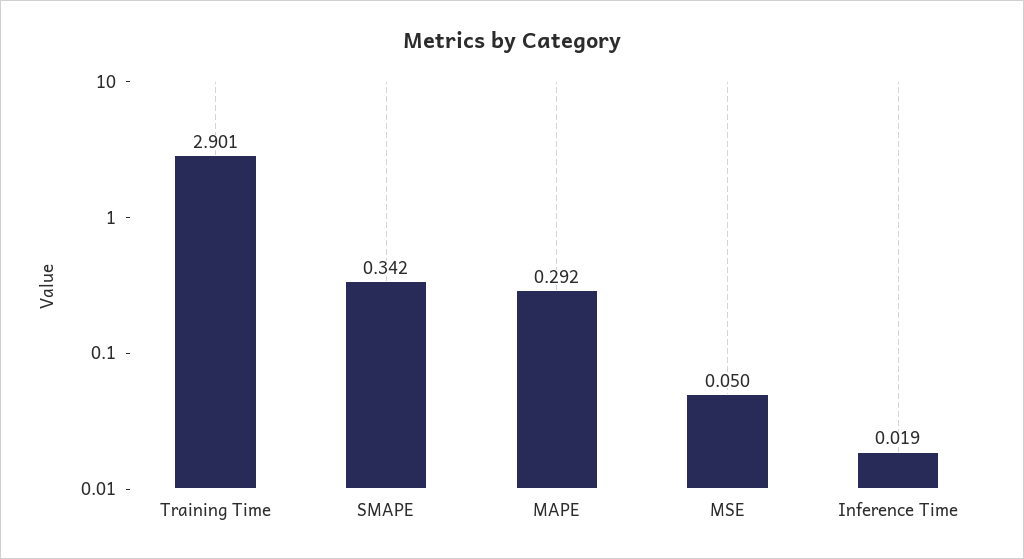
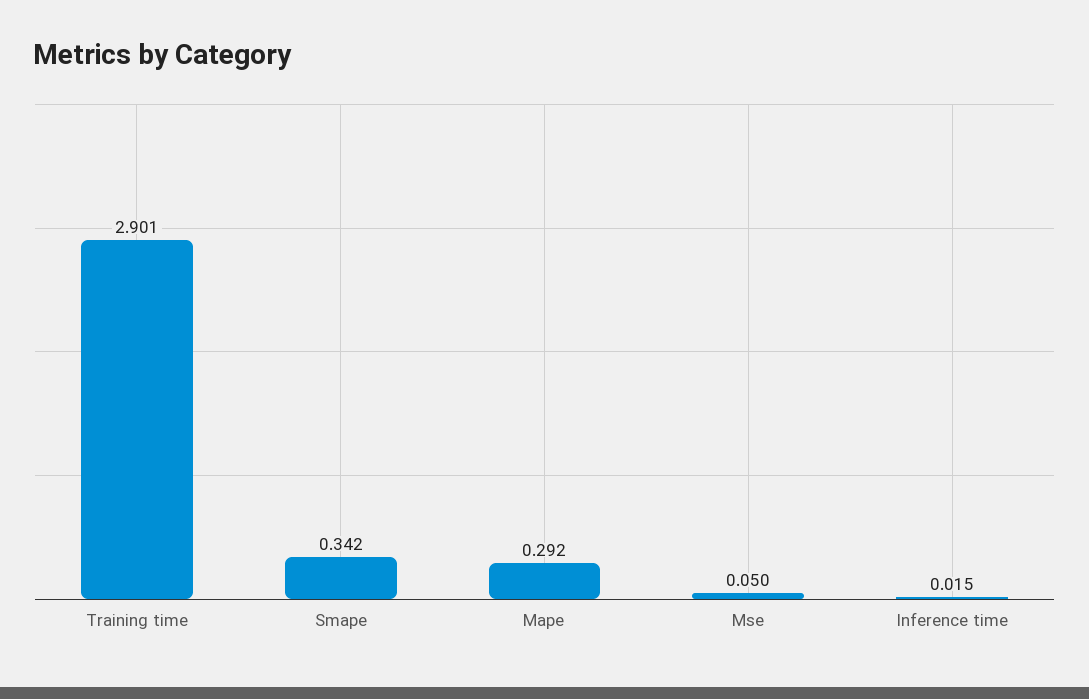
Inference Time: 0.019 -> 0.015

